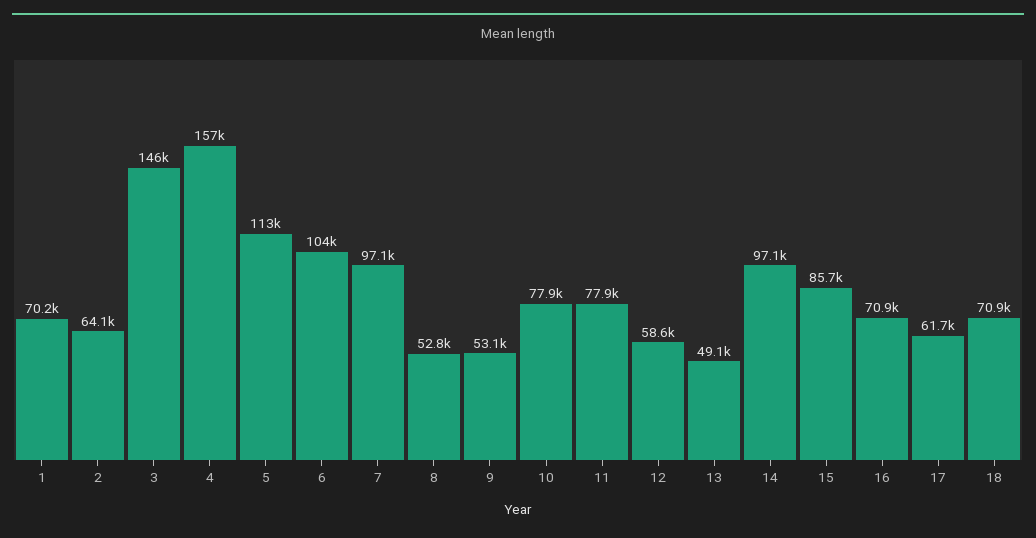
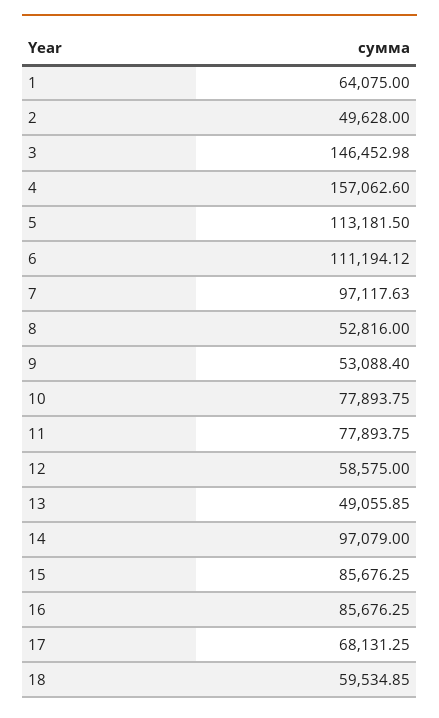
1: 70200 -> 64075
2: 64100 -> 49628
6: 104000 -> 111194.12
16: 70900 -> 85676.25
17: 61700 -> 68131.25
18: 70900 -> 59534.85

